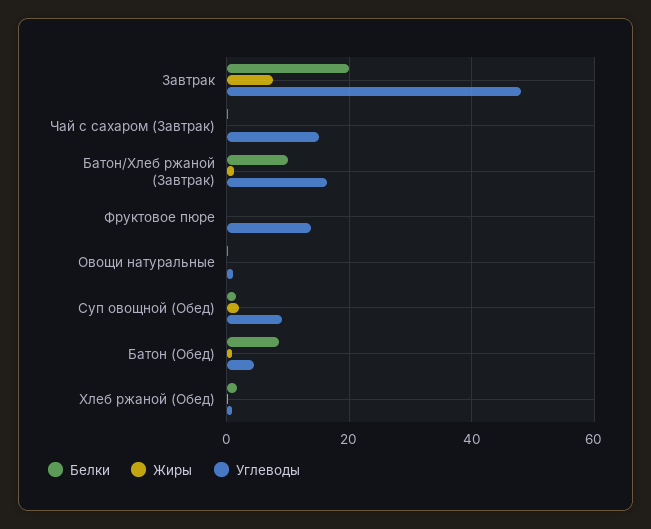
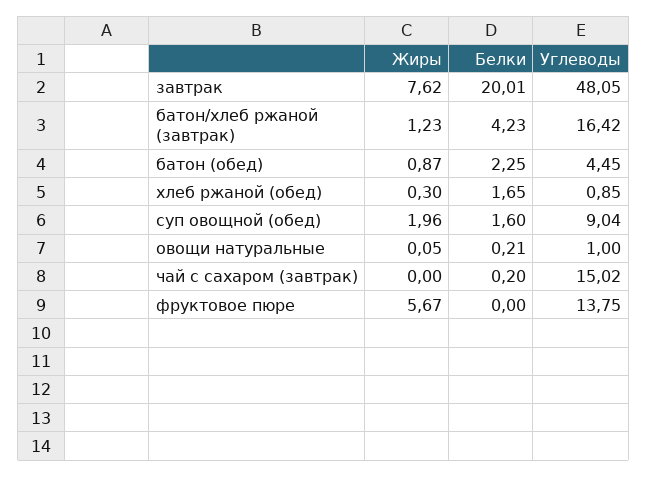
Белки, Батон/Хлеб ржаной (Завтрак): 10 -> 4.23
Жиры, Фруктовое пюре: 0 -> 5.67
Белки, Батон (Обед): 8 -> 2.25

